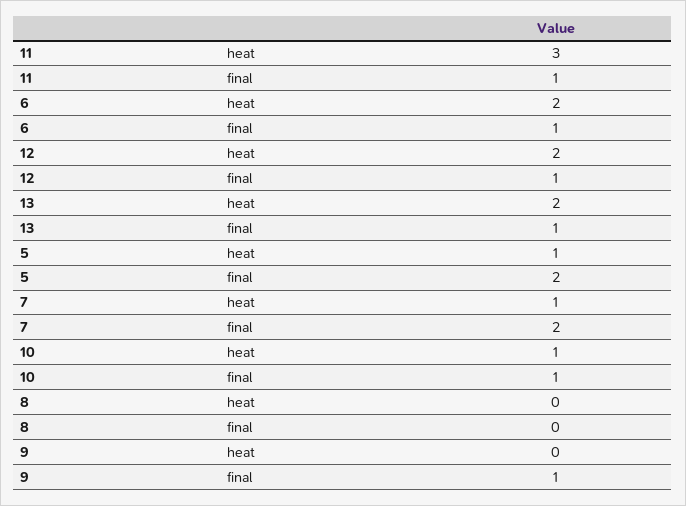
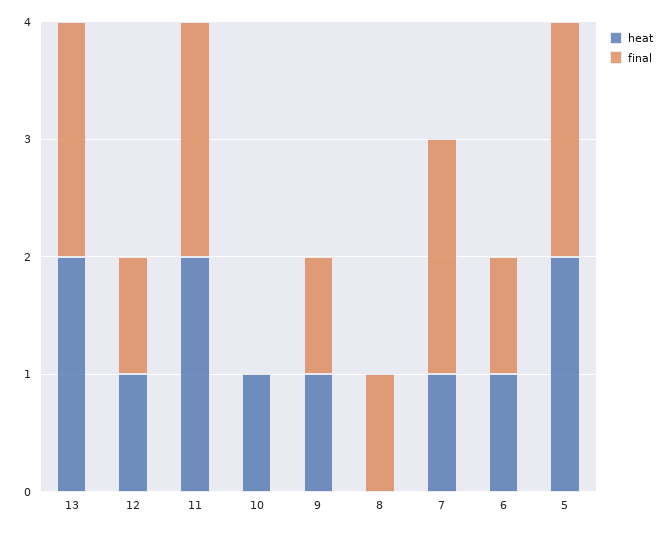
heat, 11: 3 -> 2
final, 11: 1 -> 2
heat, 6: 2 -> 1
heat, 12: 2 -> 1
final, 13: 1 -> 2
heat, 5: 1 -> 2
final, 10: 1 -> 0
final, 8: 0 -> 1
heat, 9: 0 -> 1

